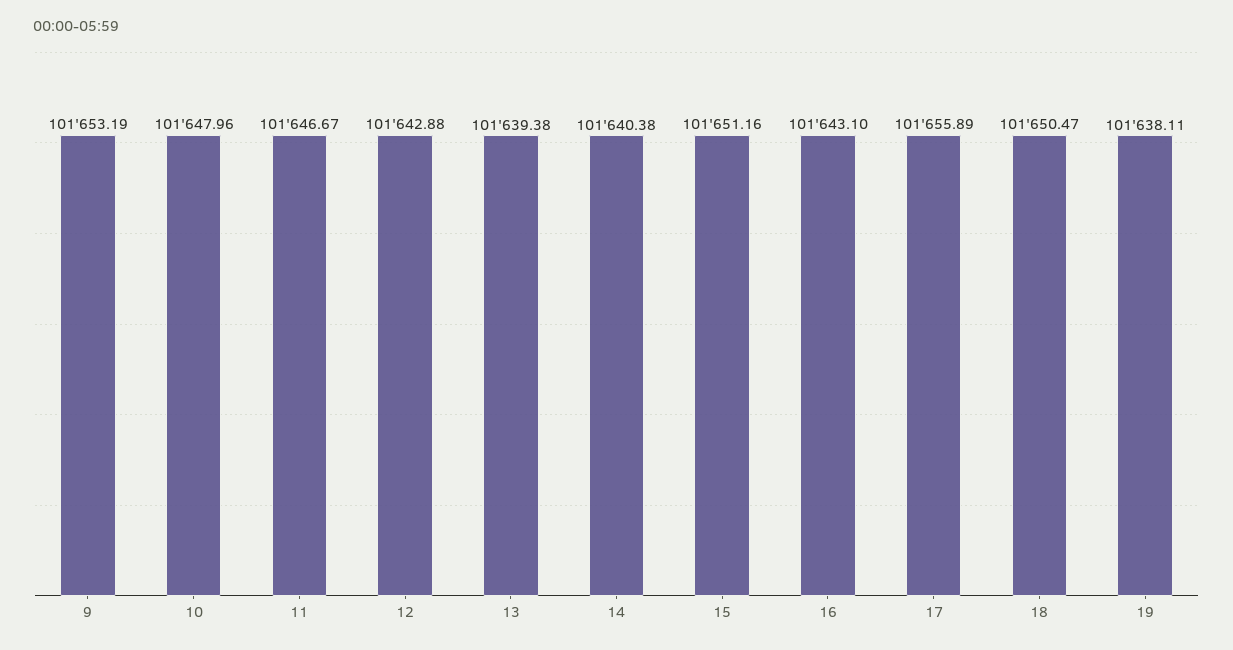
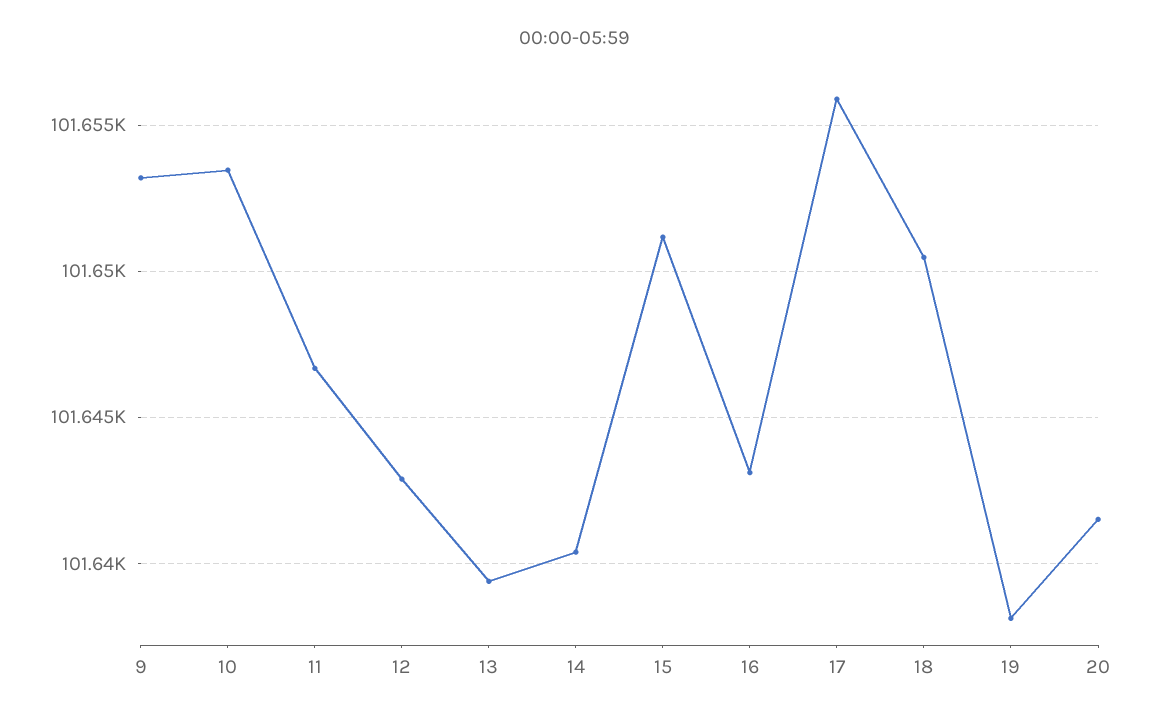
10: 101647.96 -> 101653.5
20: none -> 101641.5

